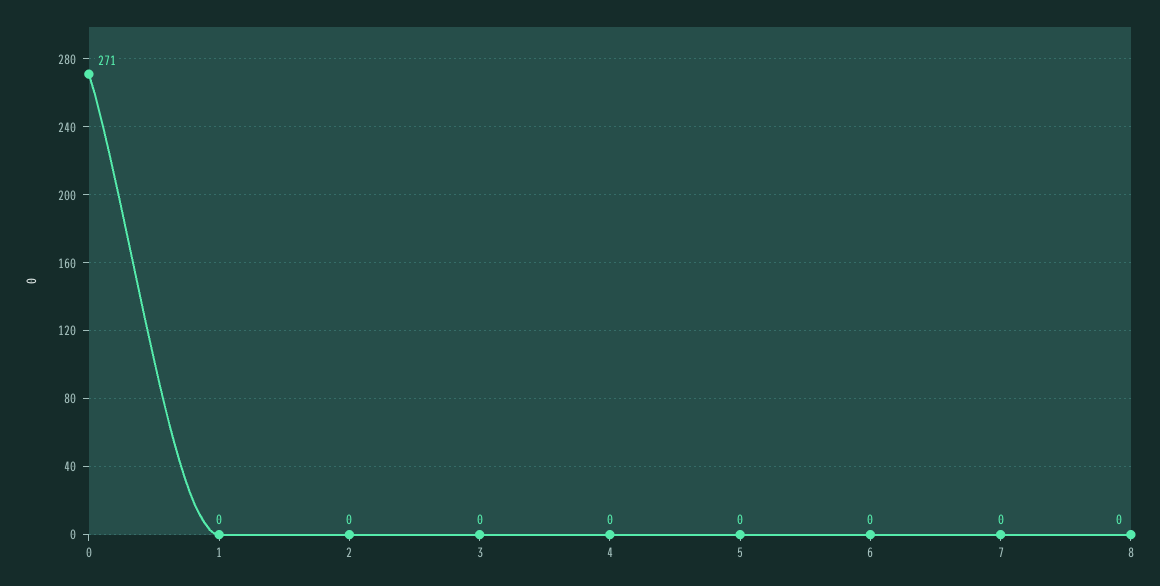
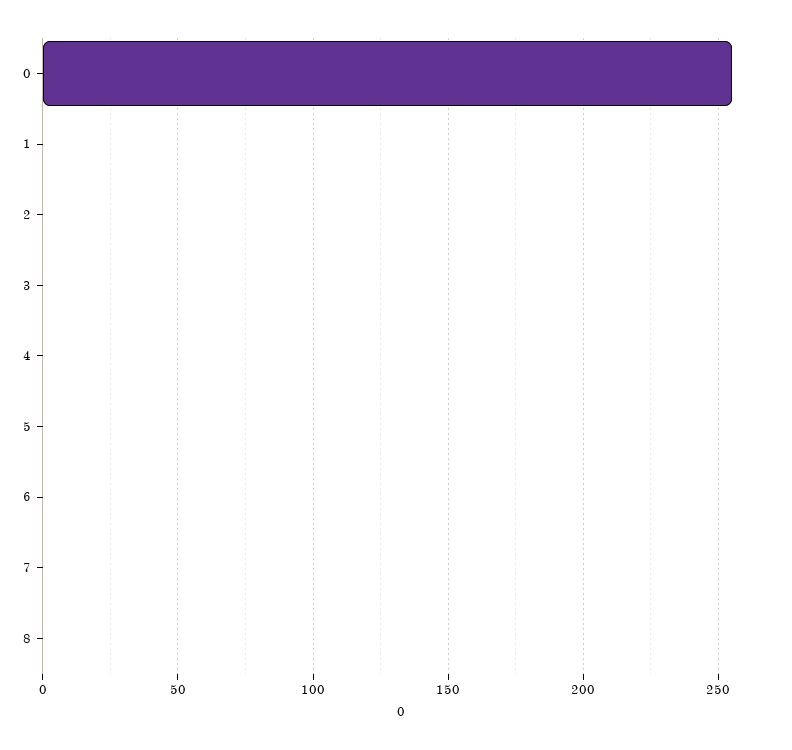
0: 271 -> 255

